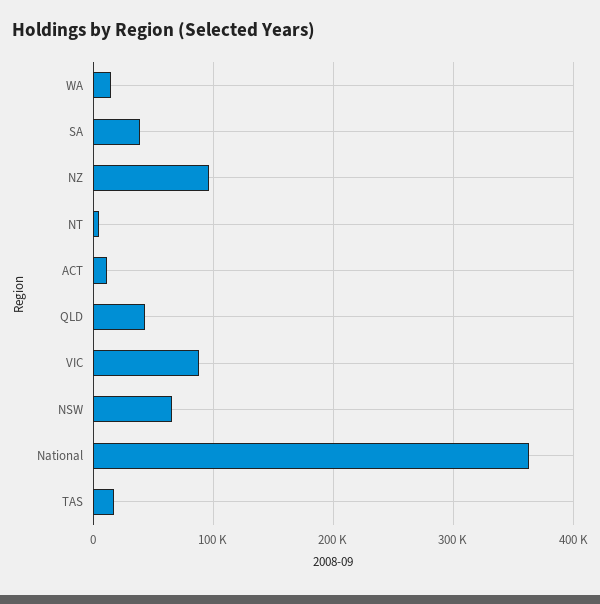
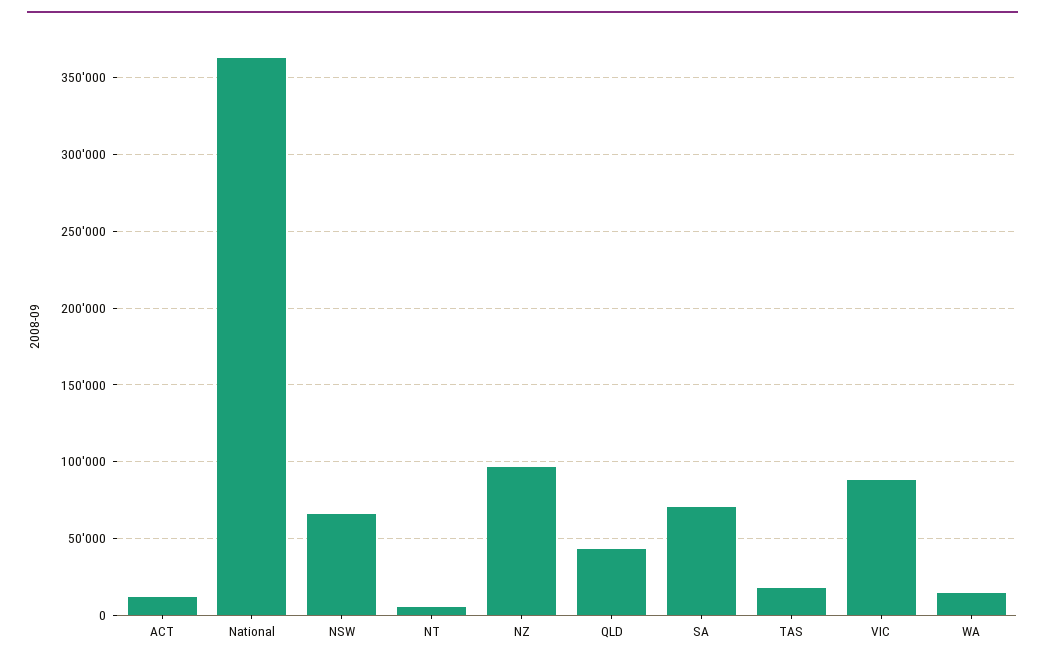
SA: 40000 -> 70000

